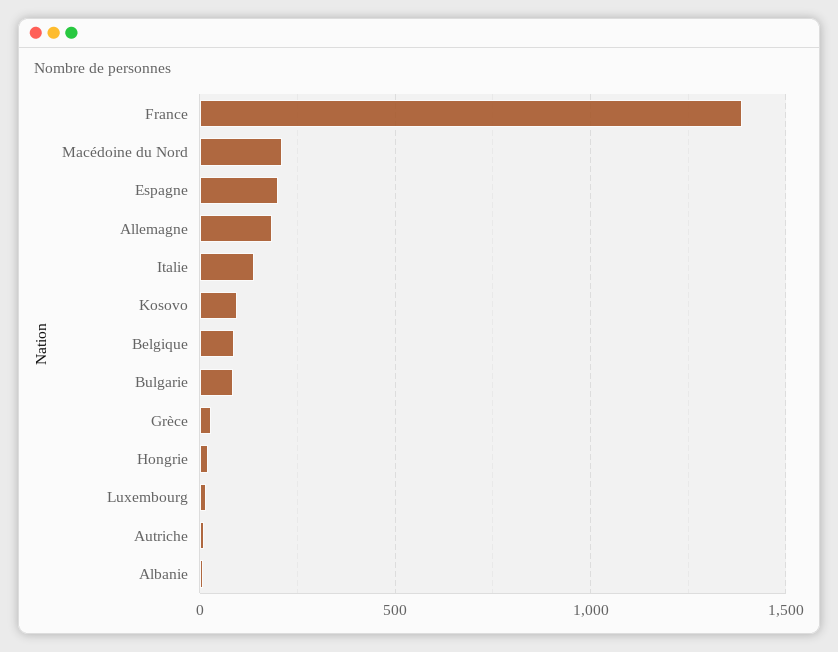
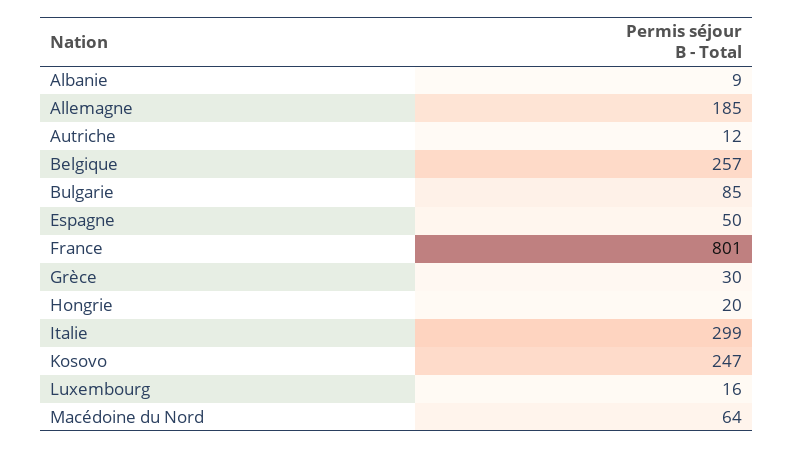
France: 1400 -> 801
Macédoine du Nord: 200 -> 64
Espagne: 200 -> 50
Italie: 150 -> 299
Kosovo: 100 -> 247
Belgique: 100 -> 257

